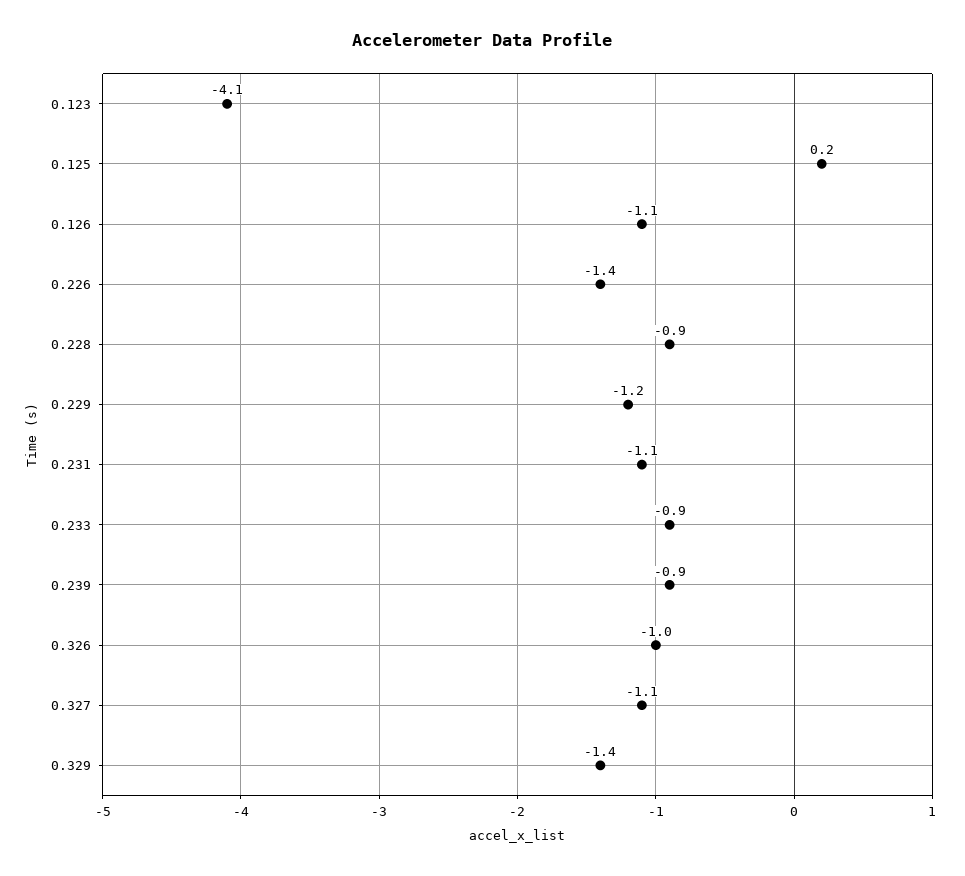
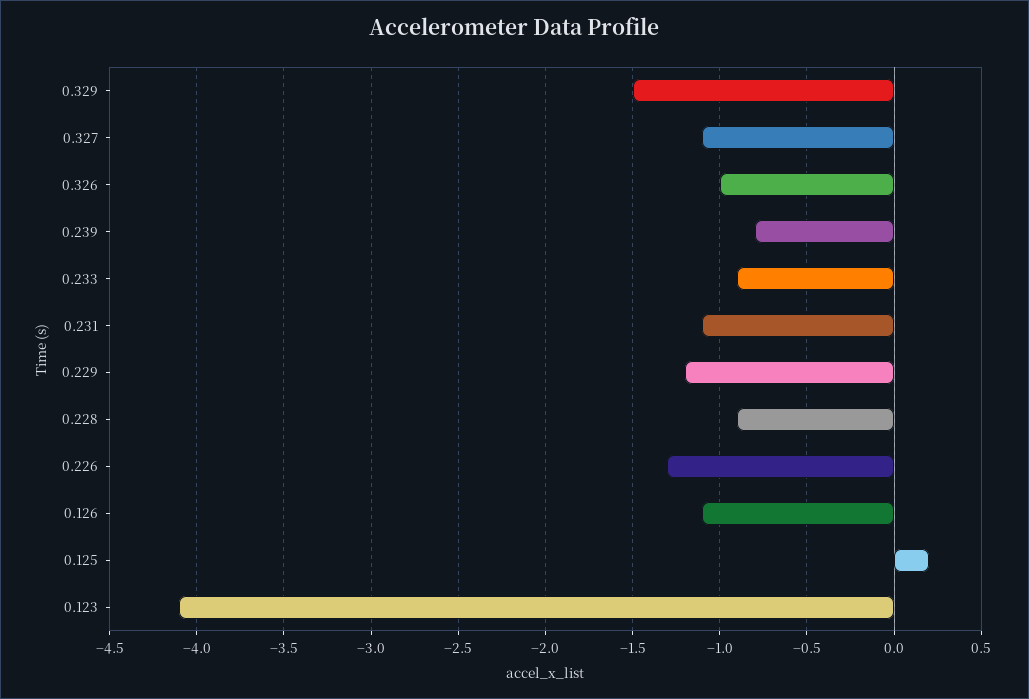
0.226: -1.4 -> -1.3
0.239: -0.9 -> -0.8
0.329: -1.4 -> -1.5

